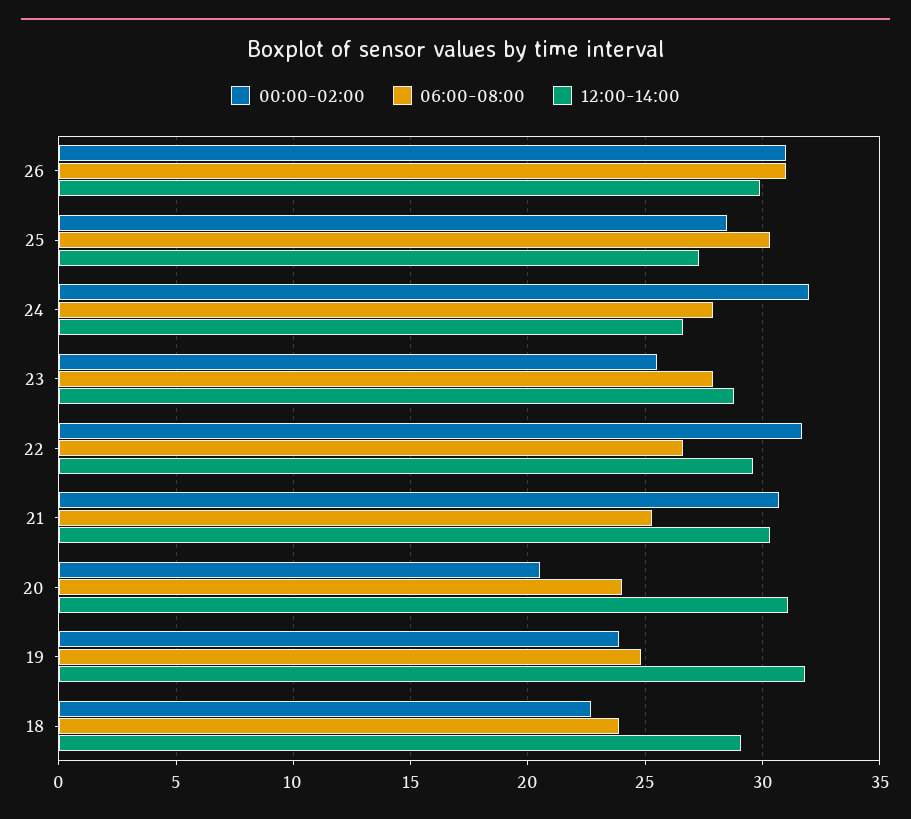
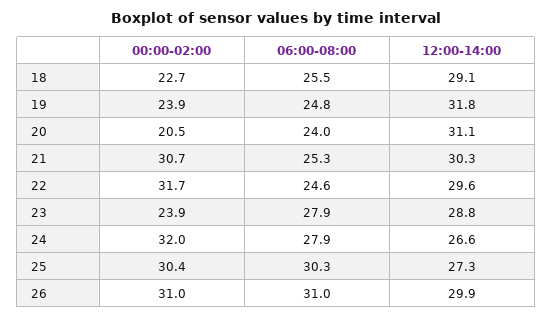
00:00-02:00, 25: 28.5 -> 30.4
00:00-02:00, 23: 25.5 -> 23.9
06:00-08:00, 22: 26.5 -> 24.6
06:00-08:00, 18: 24 -> 25.5

